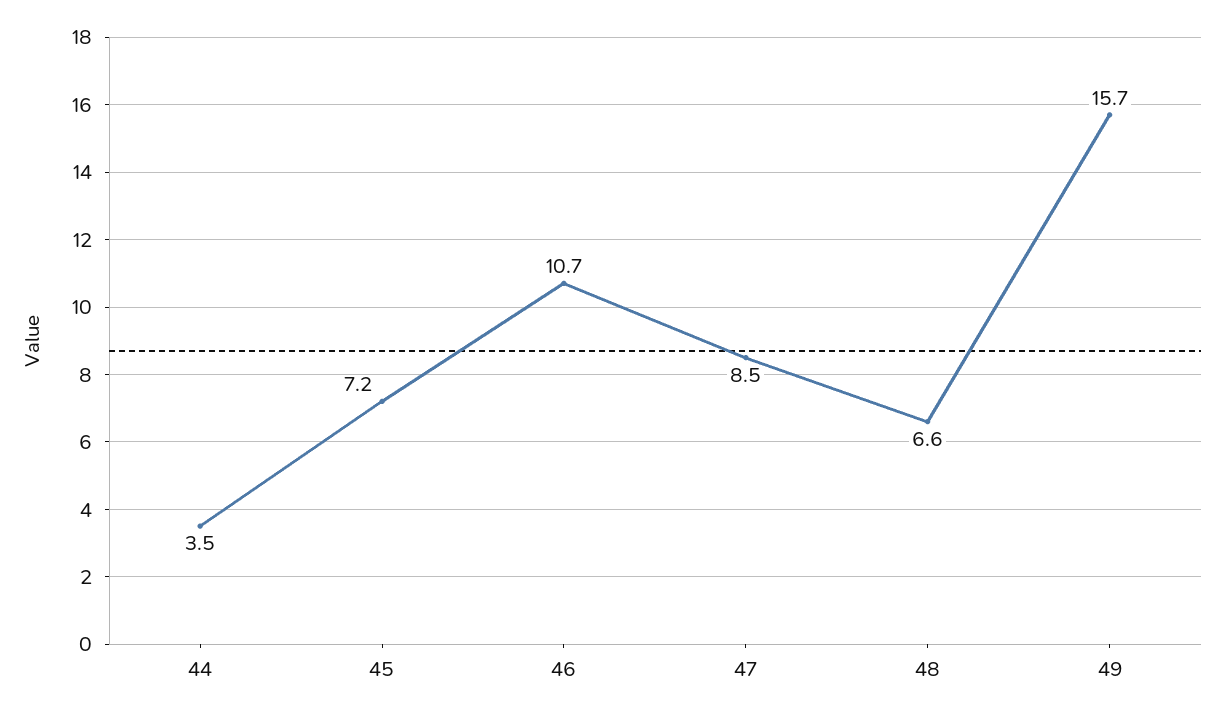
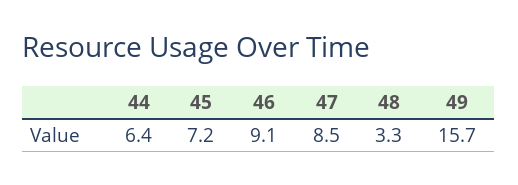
44: 3.5 -> 6.4
46: 10.7 -> 9.1
48: 6.6 -> 3.3

